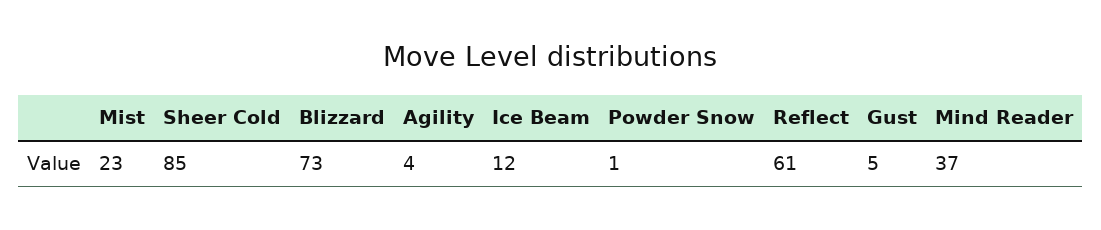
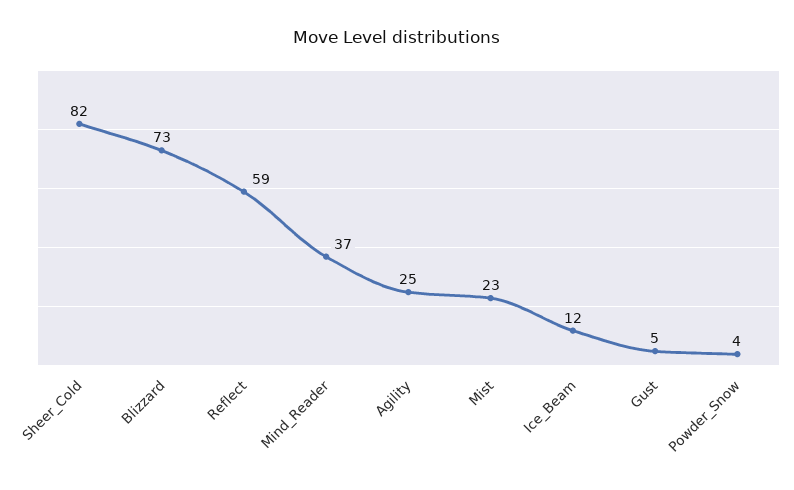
Sheer Cold: 85 -> 82
Agility: 4 -> 25
Powder Snow: 1 -> 4
Reflect: 61 -> 59

